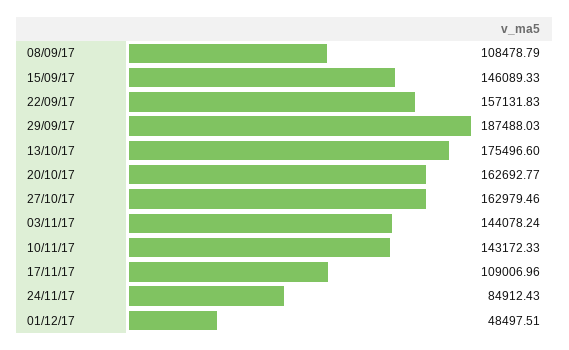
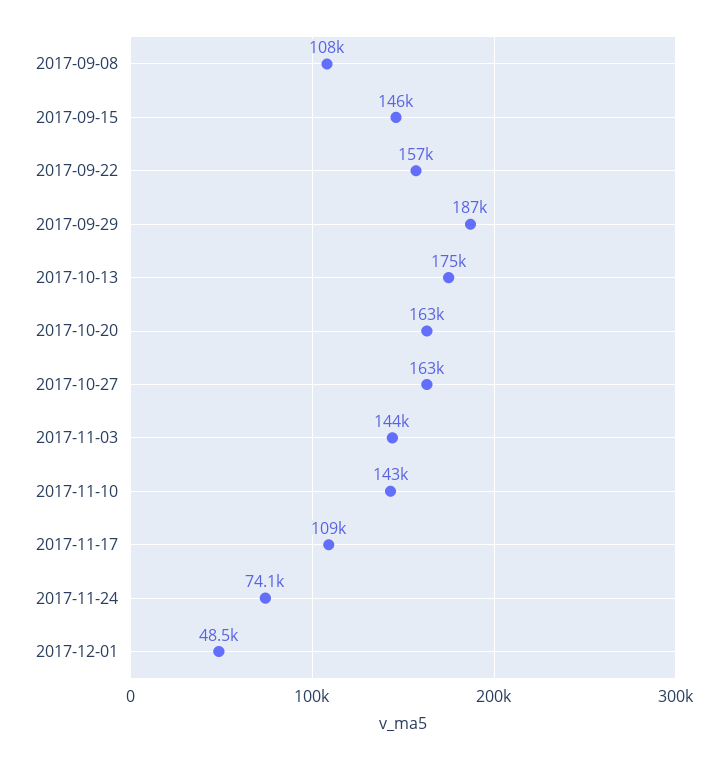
24/11/17: 84912.43 -> 74100

